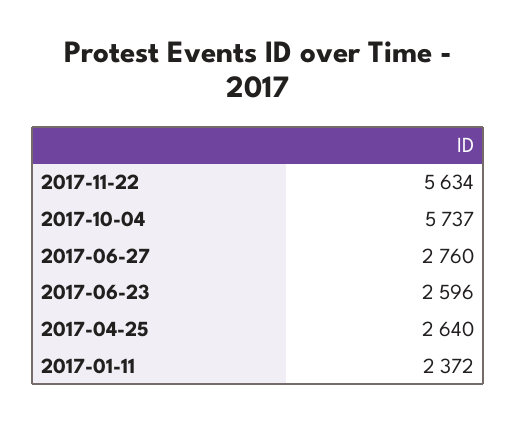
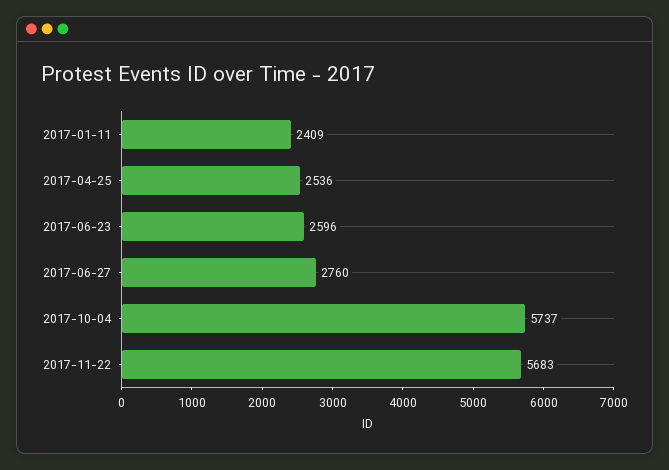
2017-11-22: 5634 -> 5683
2017-04-25: 2640 -> 2536
2017-01-11: 2372 -> 2409

